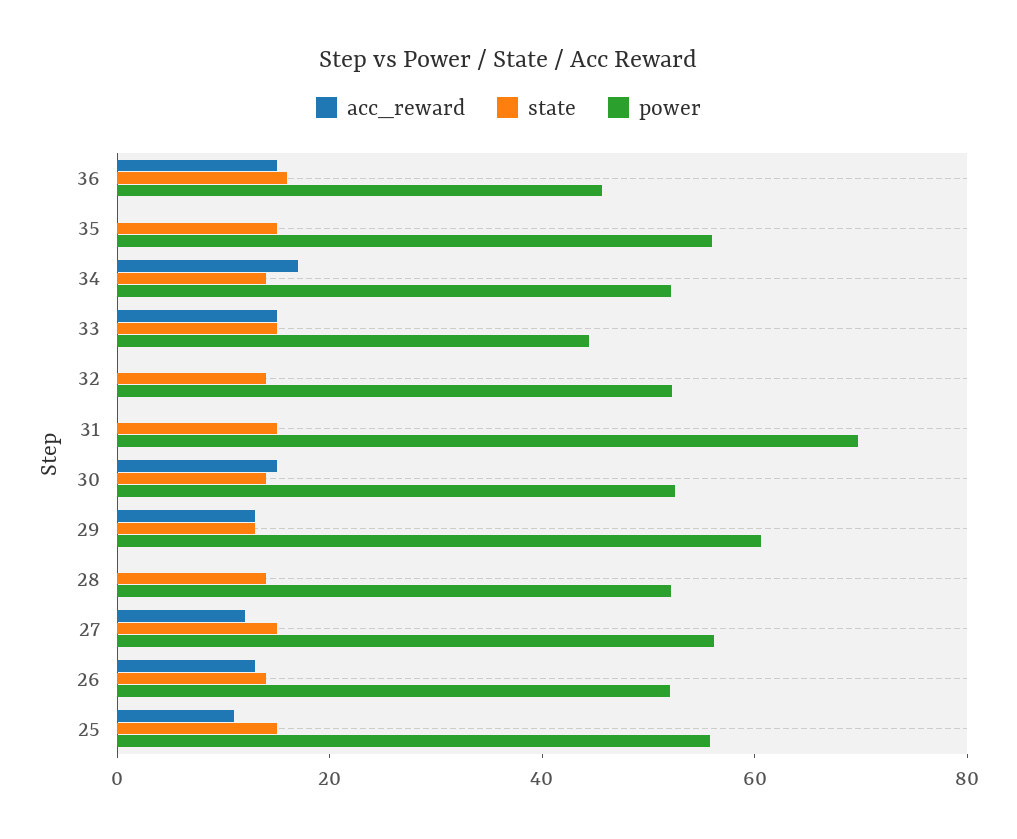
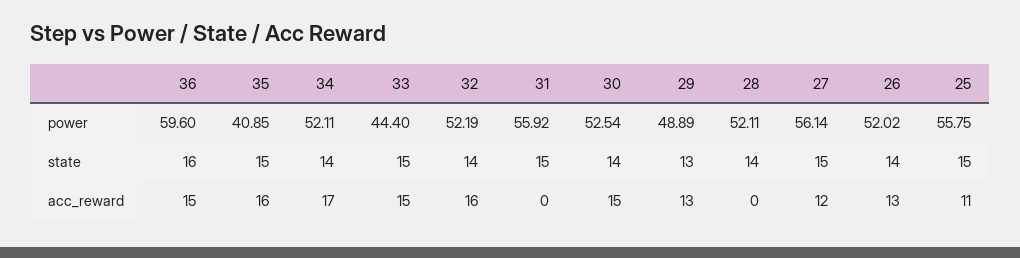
power, 36: 45 -> 59.6
acc_reward, 35: 0 -> 16
power, 35: 55 -> 40.85
acc_reward, 32: 0 -> 16
power, 31: 70 -> 55.92
power, 29: 60 -> 48.89

